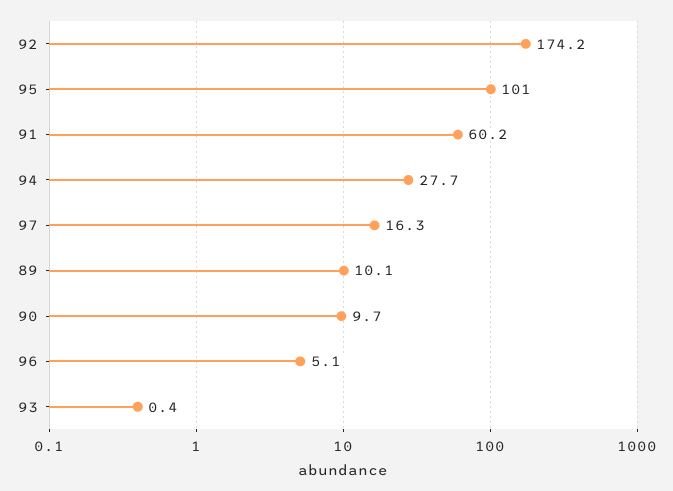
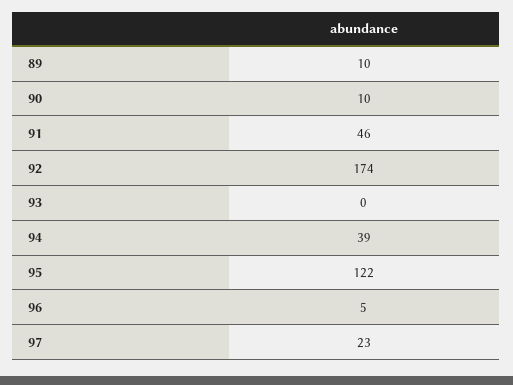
95: 101 -> 122
91: 60.2 -> 46
94: 27.7 -> 39
97: 16.3 -> 23

